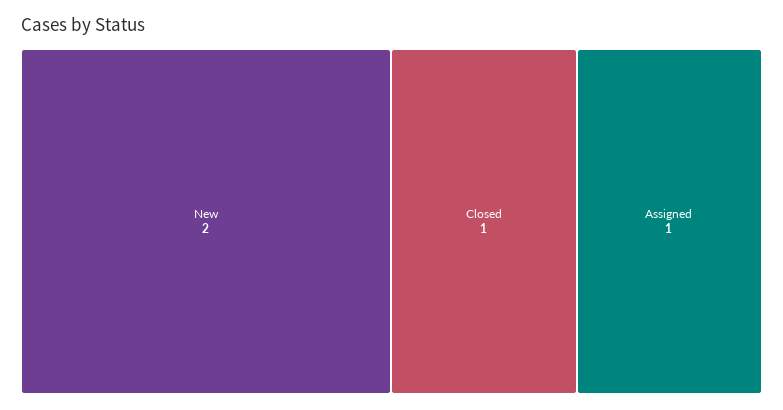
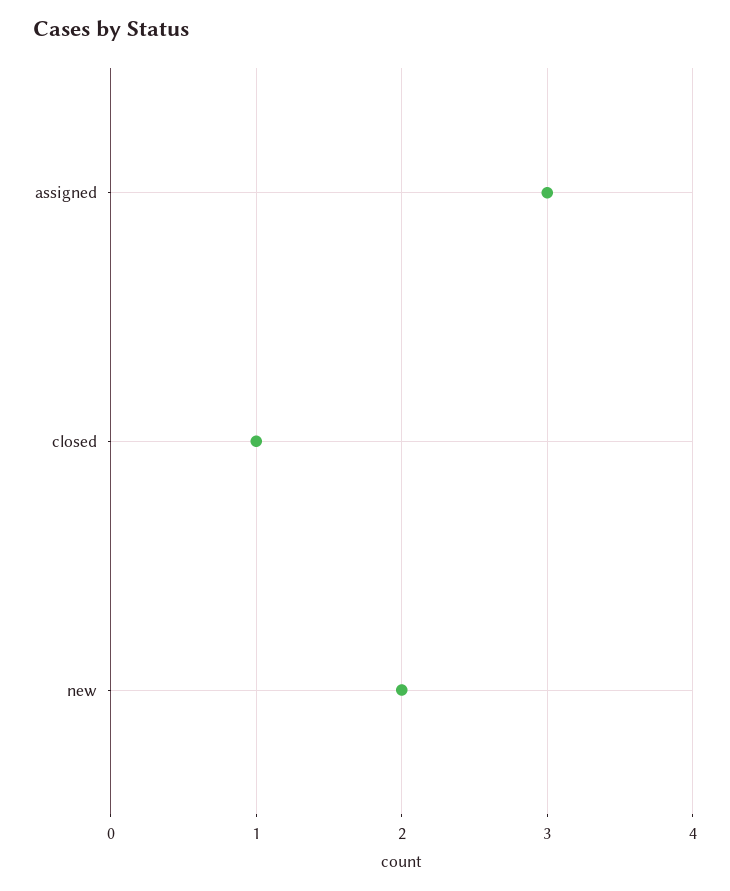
Assigned: 1 -> 3

